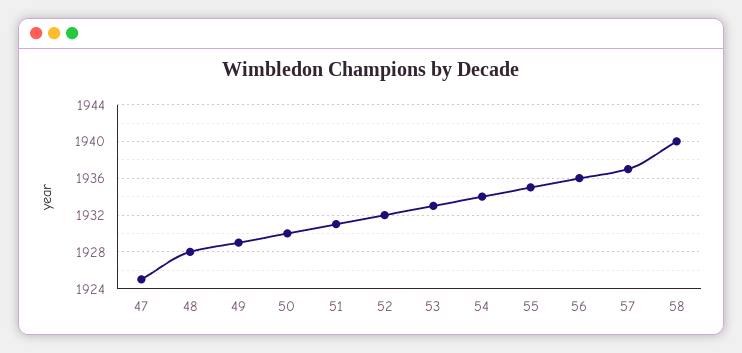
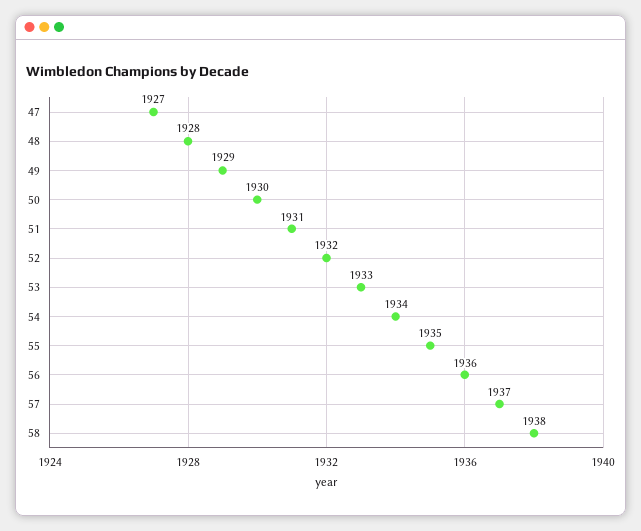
47: 1925 -> 1927
58: 1940 -> 1938

